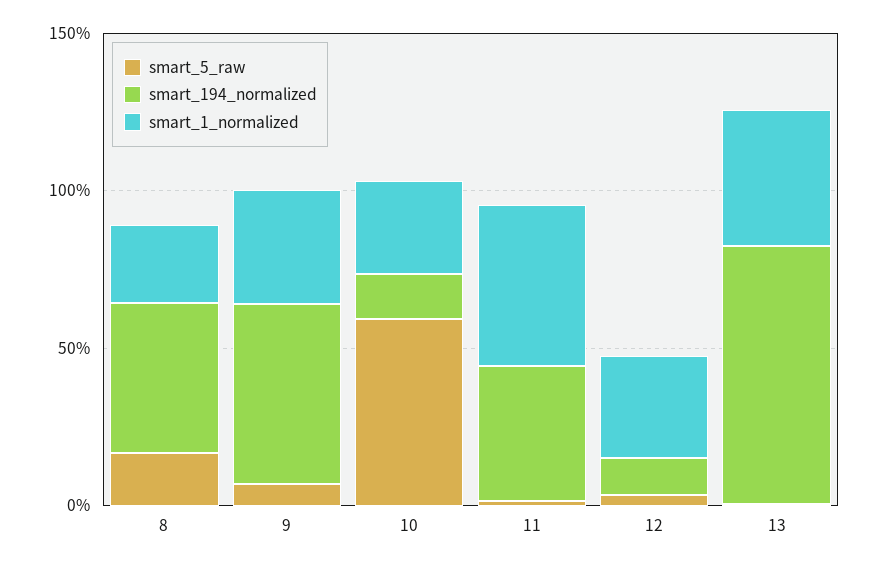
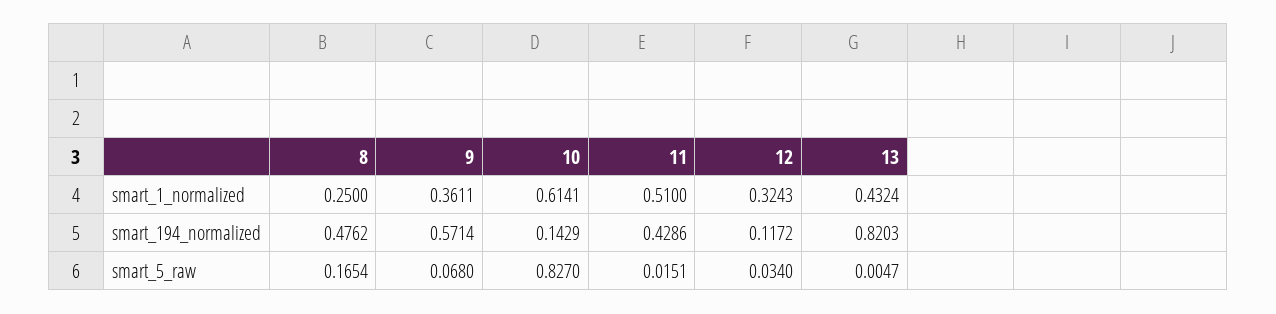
smart_5_raw, 10: 0.6 -> 0.827
smart_1_normalized, 10: 0.3 -> 0.6141

